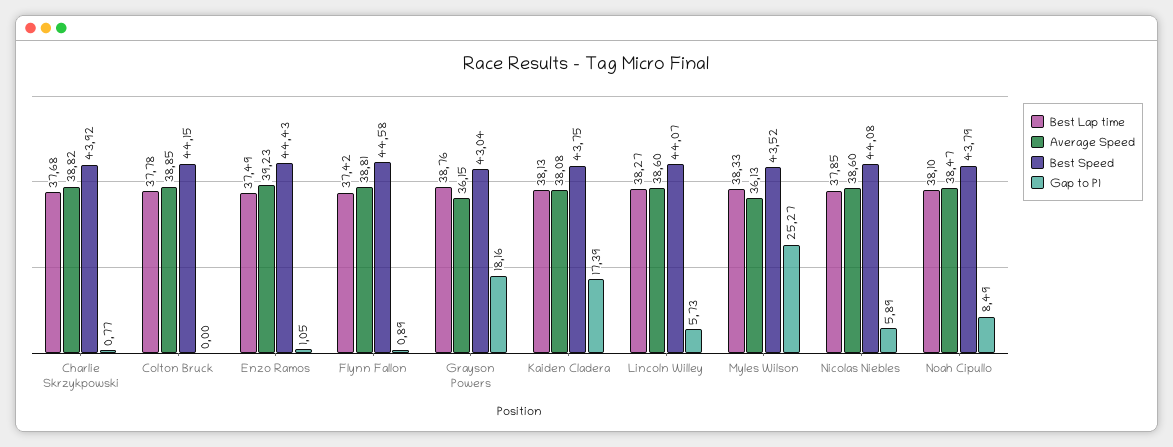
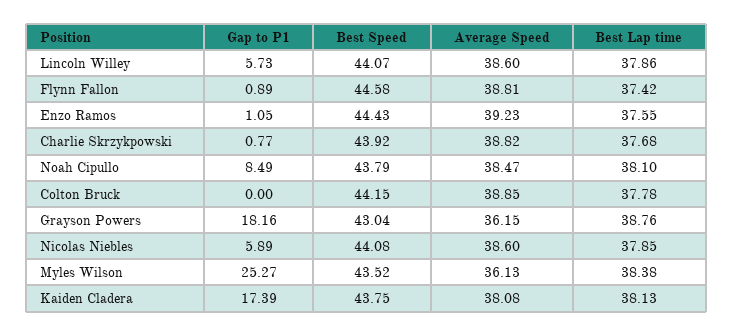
Best Lap time, Enzo Ramos: 37.49 -> 37.55
Best Lap time, Lincoln Willey: 38.27 -> 37.86
Best Lap time, Myles Wilson: 38.33 -> 38.38

